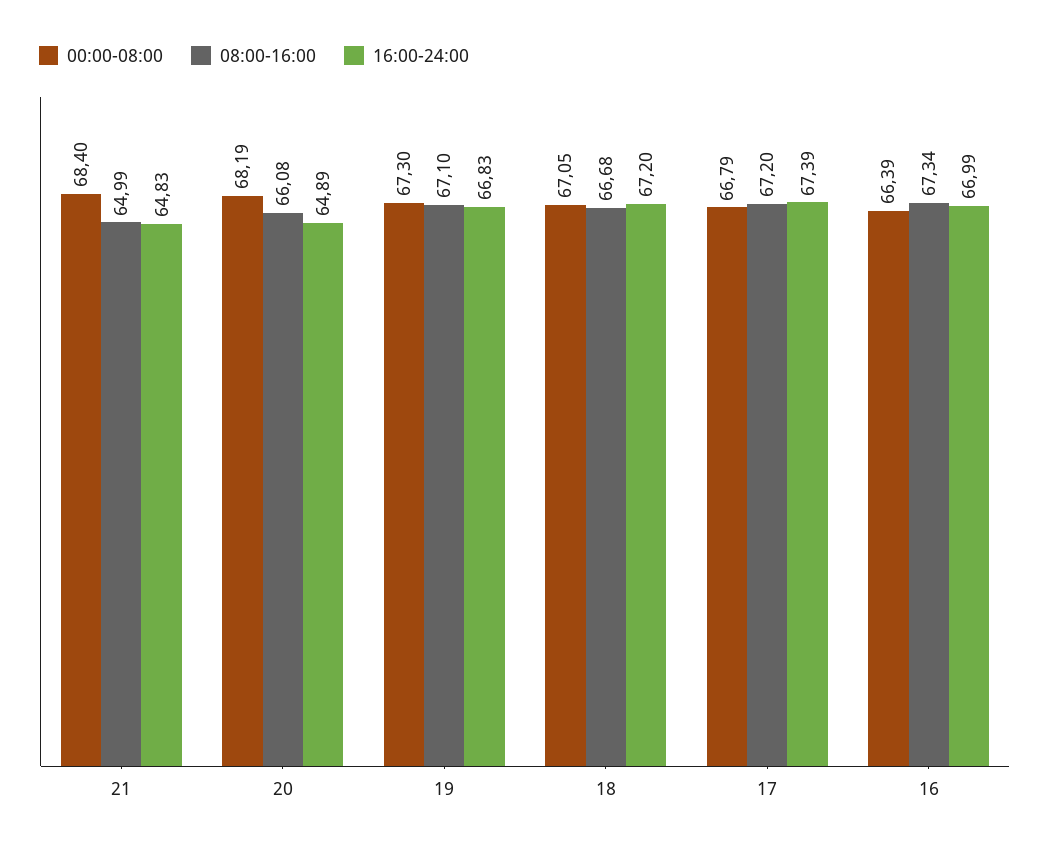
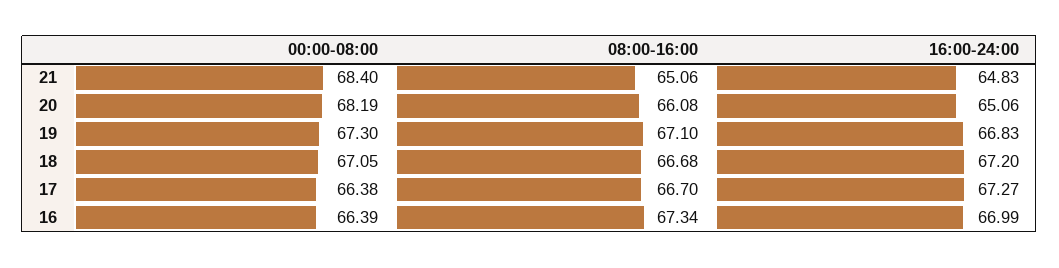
08:00-16:00, 21: 64.99 -> 65.06
16:00-24:00, 20: 64.89 -> 65.06
00:00-08:00, 17: 66.79 -> 66.38
08:00-16:00, 17: 67.2 -> 66.7
16:00-24:00, 17: 67.39 -> 67.27

